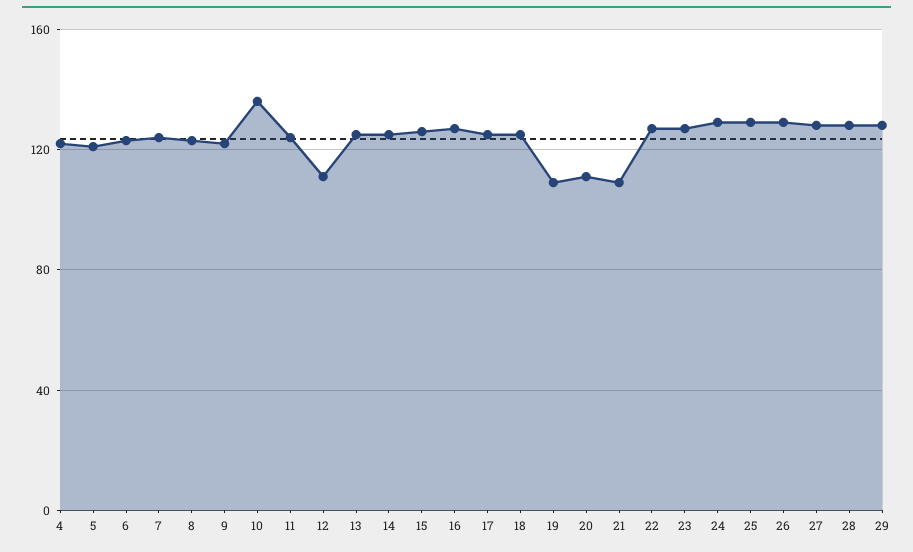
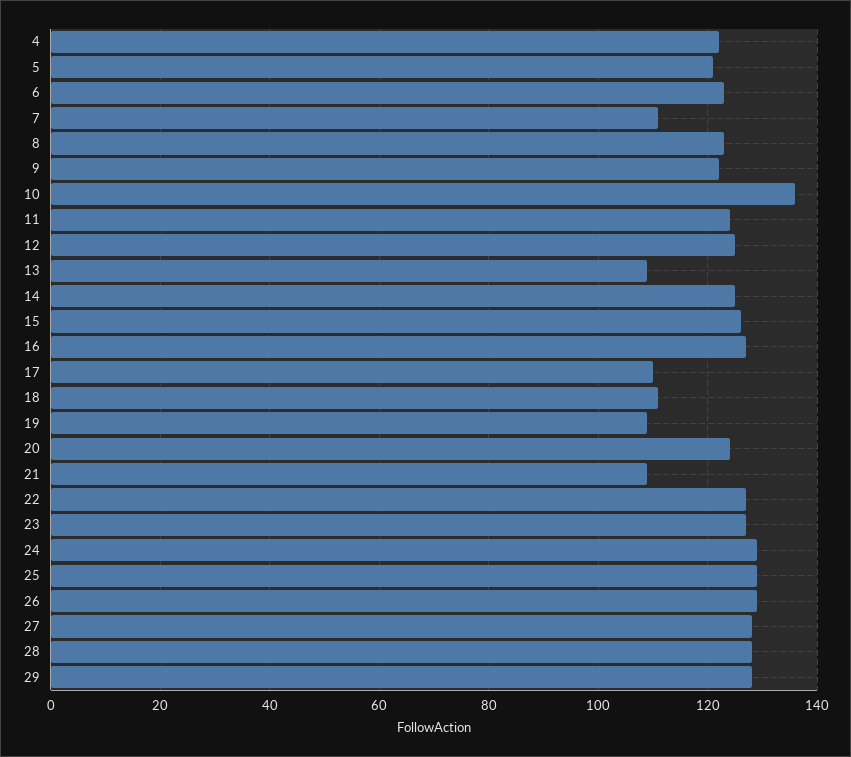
7: 125 -> 110
12: 110 -> 125
13: 125 -> 110
17: 125 -> 110
18: 125 -> 110
20: 110 -> 125

